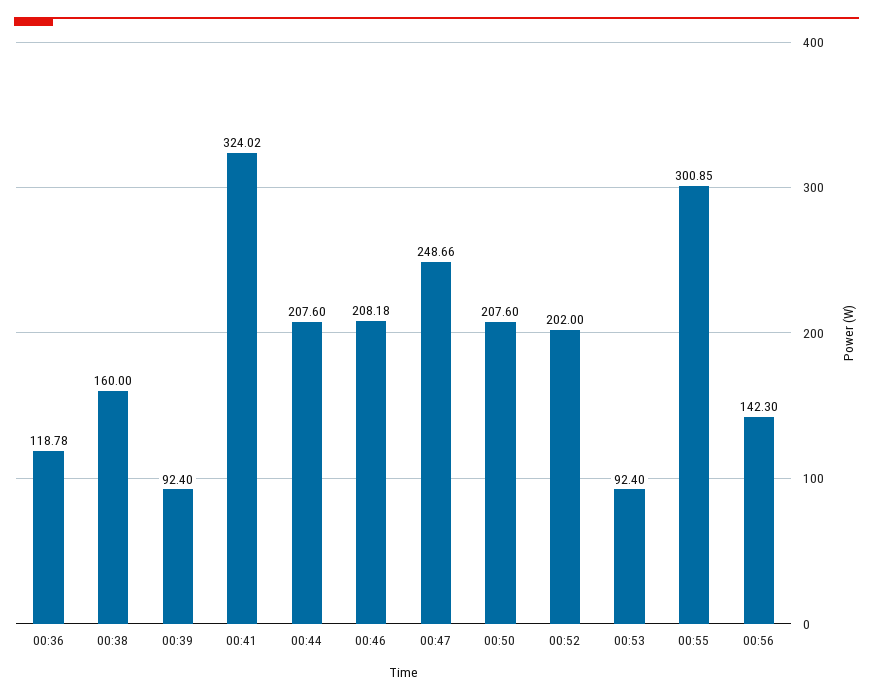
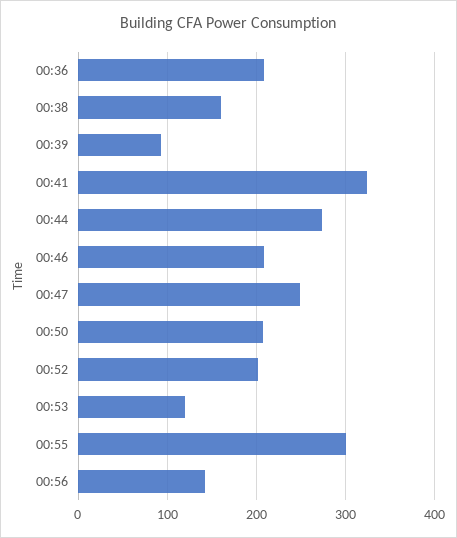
00:36: 118.78 -> 210
00:44: 207.6 -> 270
00:53: 92.4 -> 120

